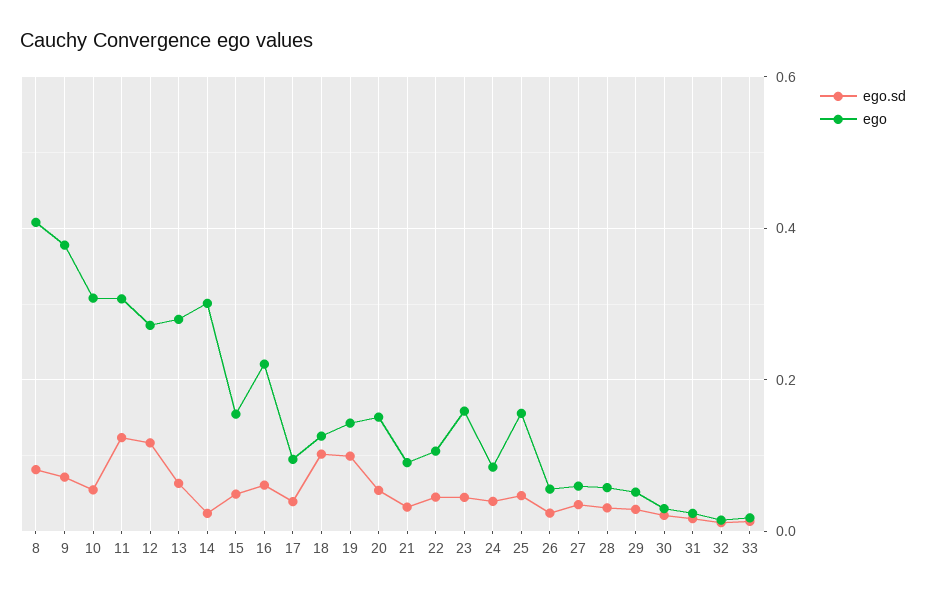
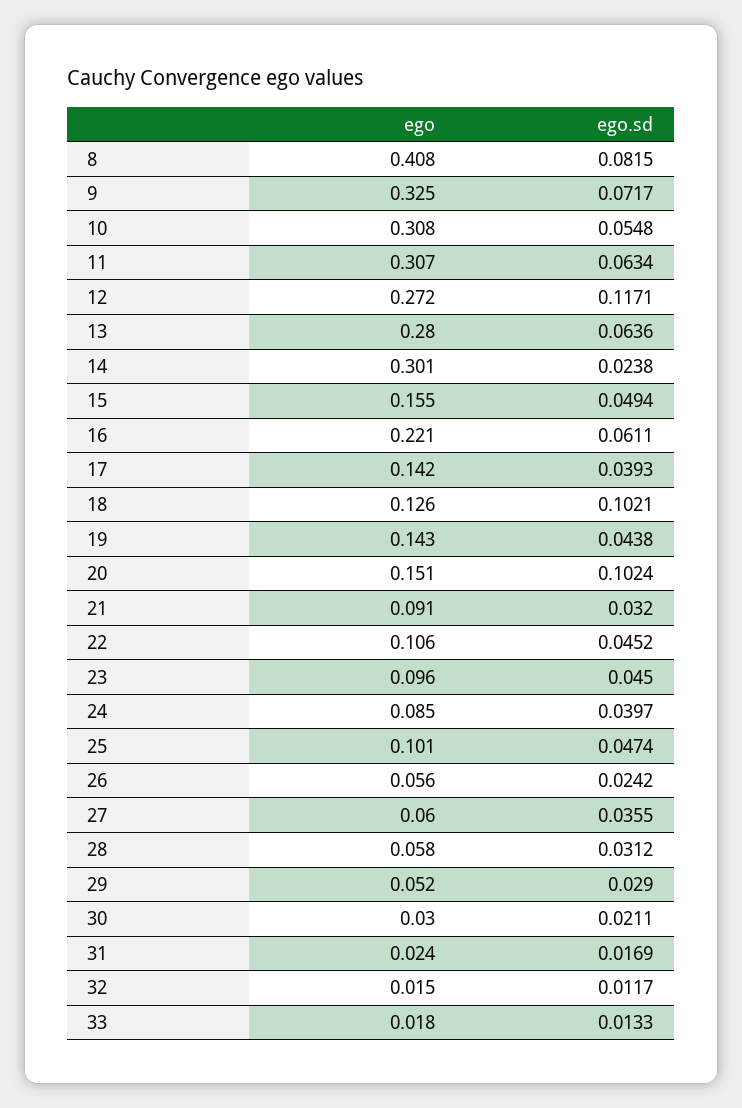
ego, 9: 0.38 -> 0.325
ego.sd, 11: 0.12 -> 0.0634
ego, 17: 0.1 -> 0.142
ego.sd, 19: 0.1 -> 0.0438
ego.sd, 20: 0.06 -> 0.1024
ego, 23: 0.16 -> 0.096
ego, 25: 0.16 -> 0.101

